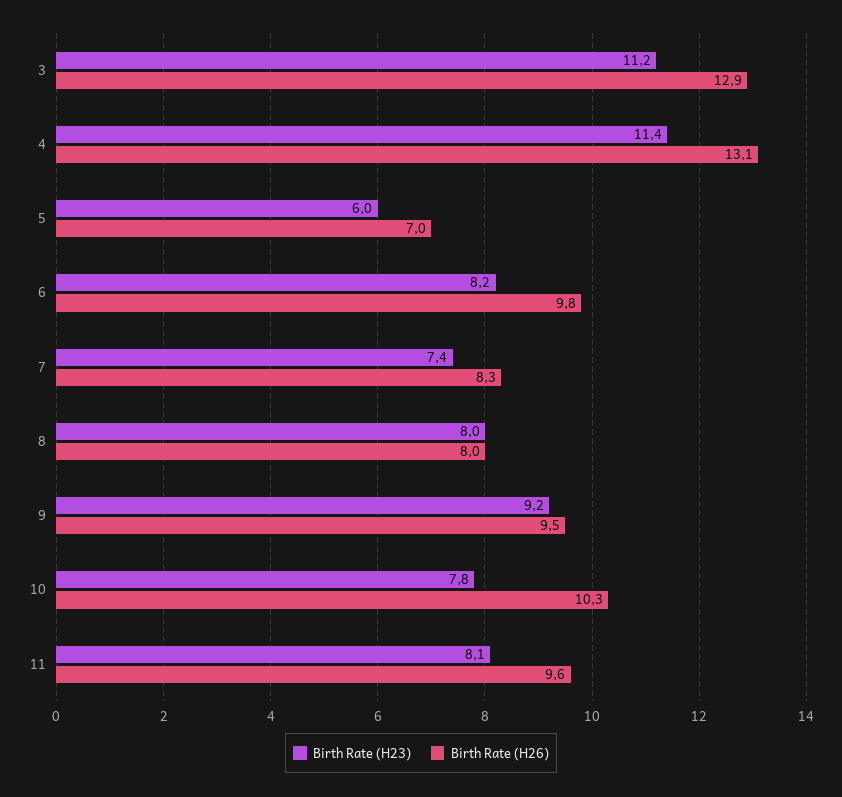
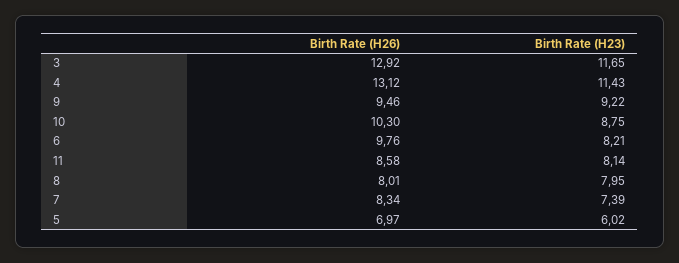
Birth Rate (H23), 3: 11.2 -> 11.65
Birth Rate (H23), 10: 7.8 -> 8.75
Birth Rate (H26), 11: 9.6 -> 8.58

